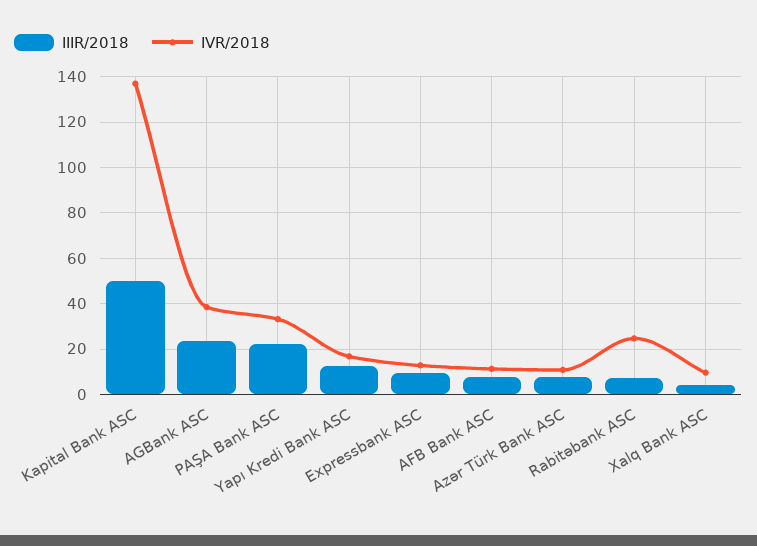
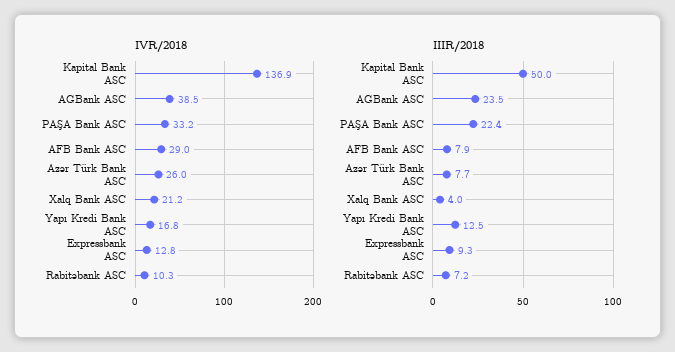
IVR/2018, AFB Bank ASC: 10 -> 29
IVR/2018, Azər Türk Bank ASC: 10 -> 26
IVR/2018, Rabitəbank ASC: 25 -> 10.3
IVR/2018, Xalq Bank ASC: 10 -> 21.2

